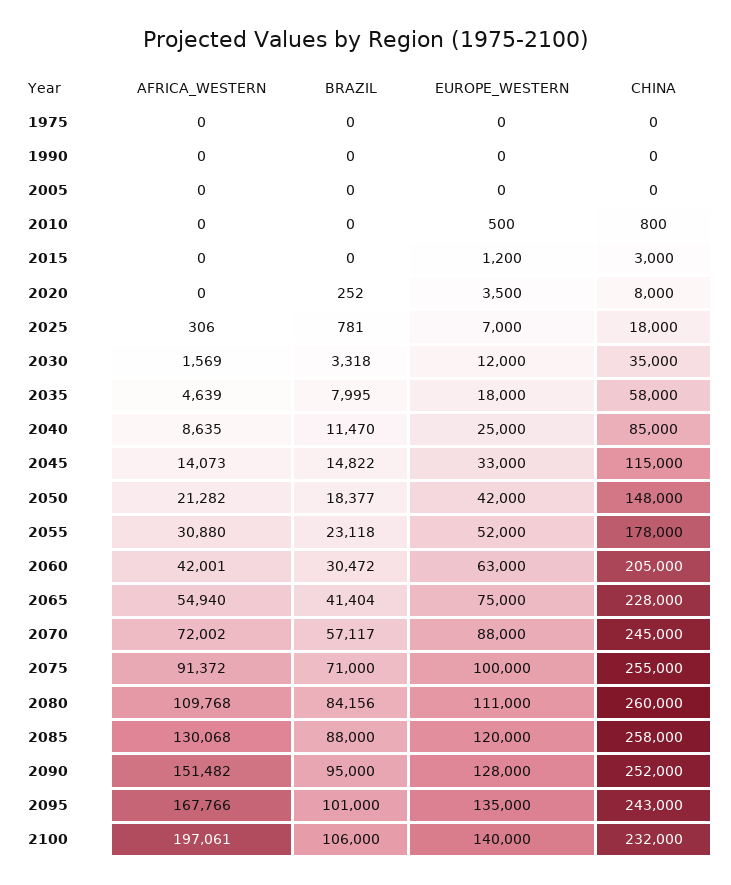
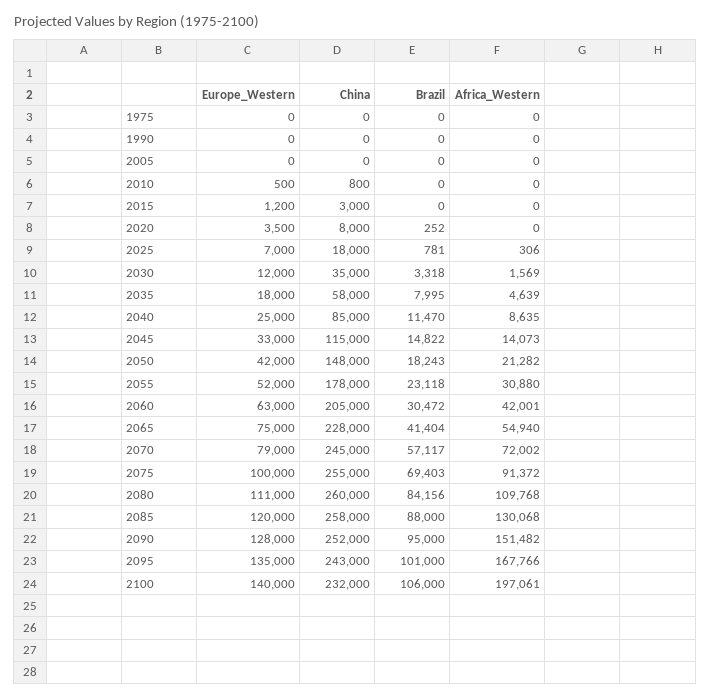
BRAZIL, 2050: 18377 -> 18243
EUROPE_WESTERN, 2070: 88000 -> 79000
BRAZIL, 2075: 71000 -> 69403

